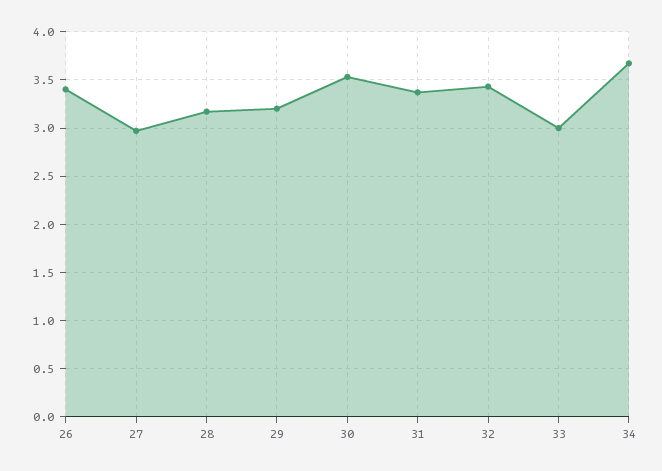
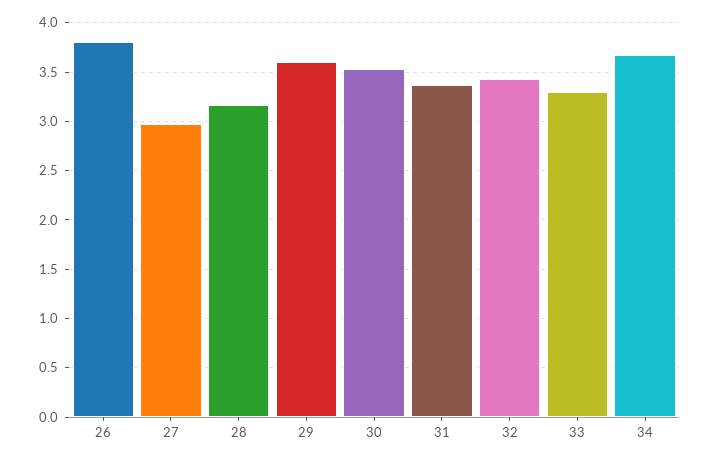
26: 3.4 -> 3.8
29: 3.2 -> 3.6
33: 3 -> 3.3

